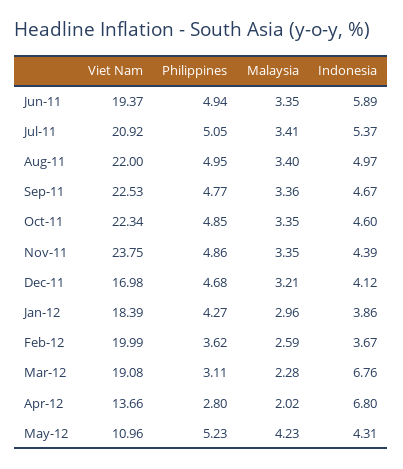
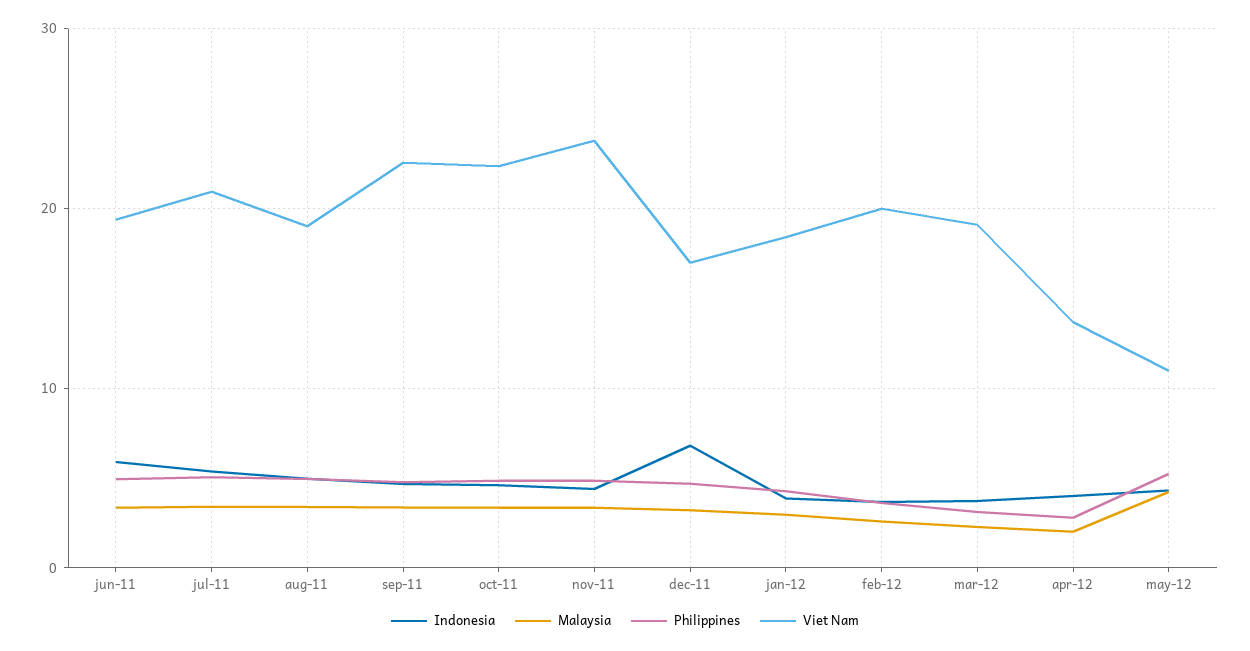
Viet Nam, Aug-11: 22 -> 19
Indonesia, Dec-11: 4.12 -> 7
Indonesia, Mar-12: 6.76 -> 4
Indonesia, Apr-12: 6.8 -> 4

